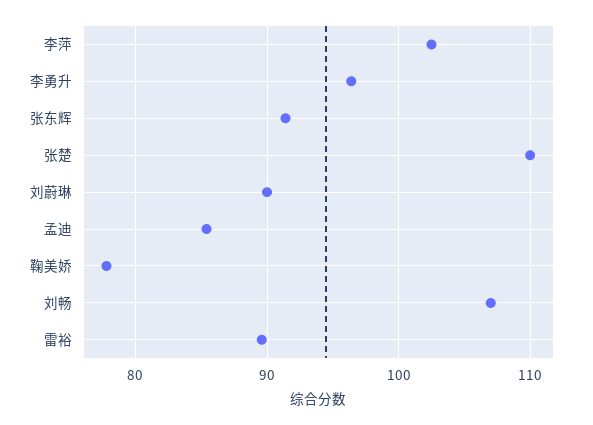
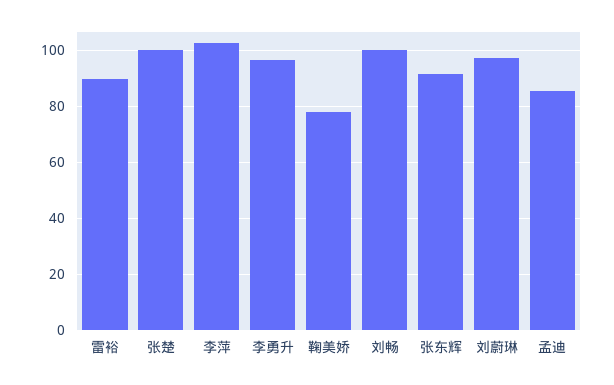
张楚: 110 -> 100
刘蔚琳: 90 -> 97.5
刘畅: 107 -> 100

